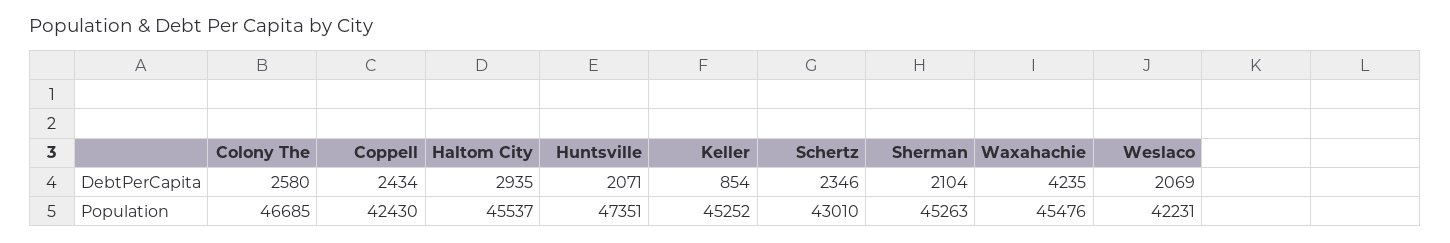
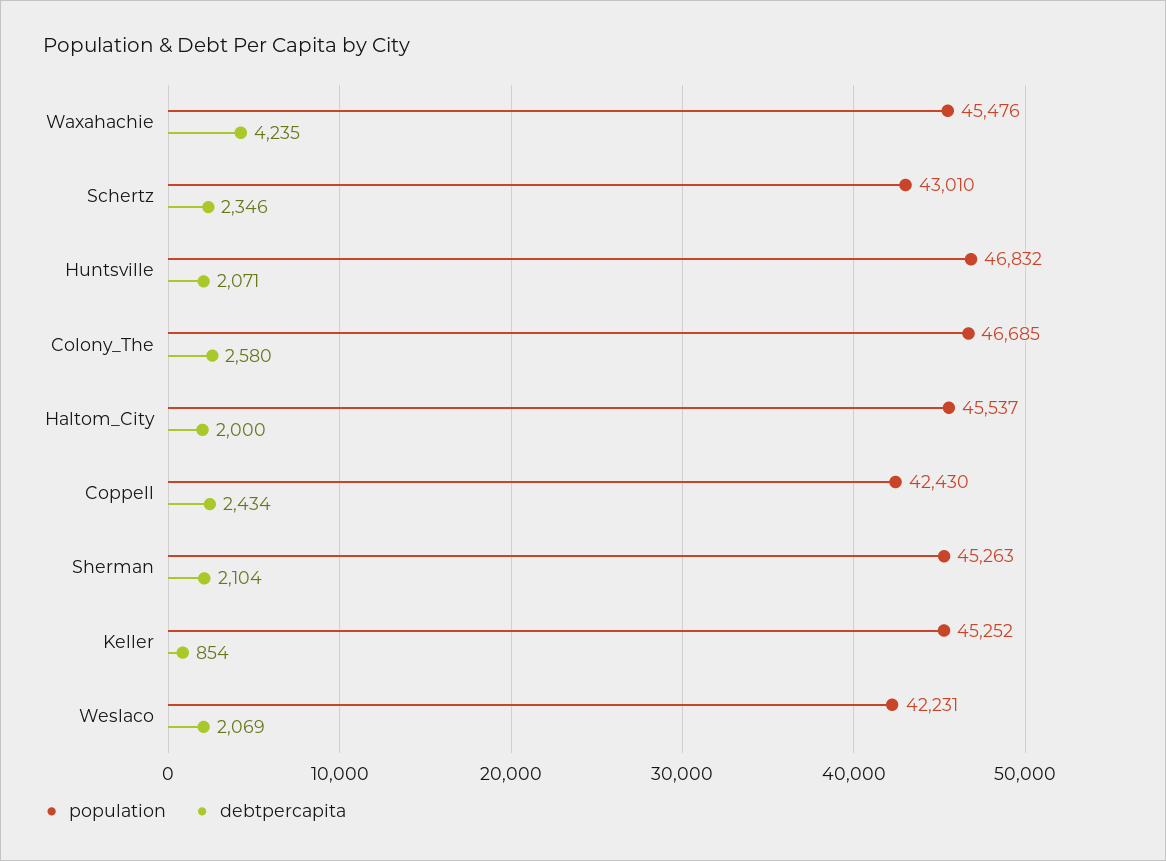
DebtPerCapita, Haltom City: 2935 -> 2000
Population, Huntsville: 47351 -> 46832

